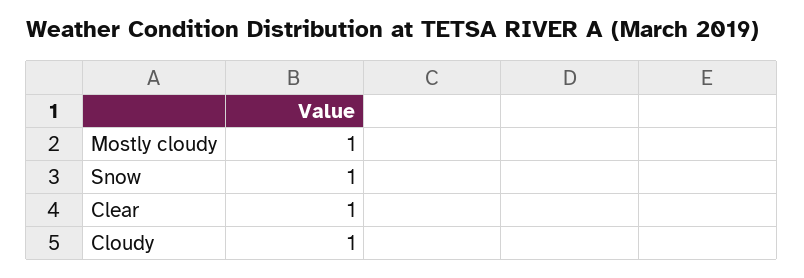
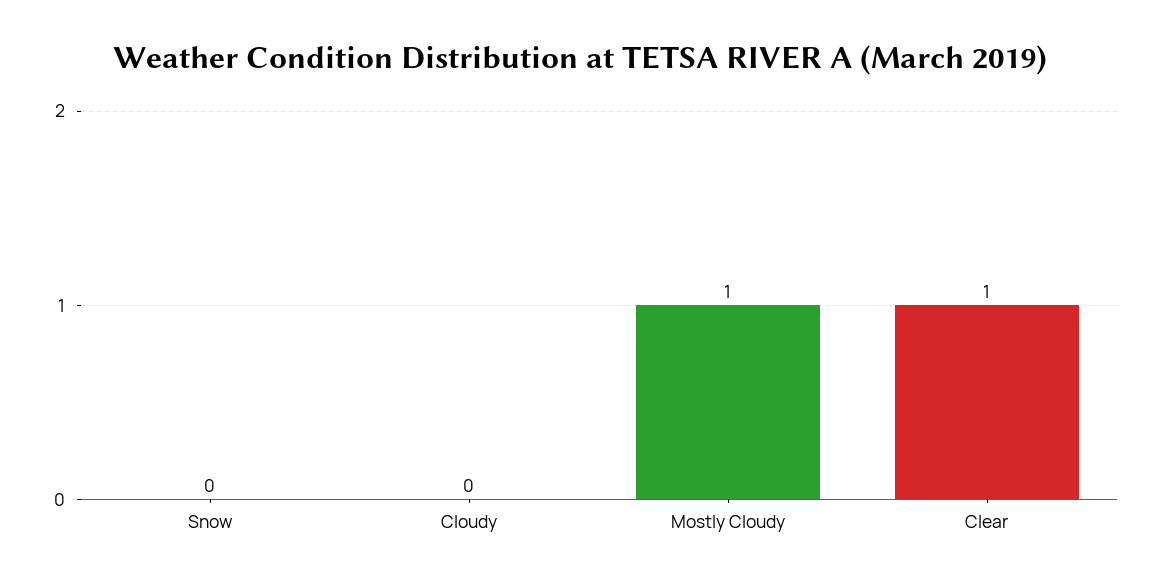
Snow: 1 -> 0
Cloudy: 1 -> 0

